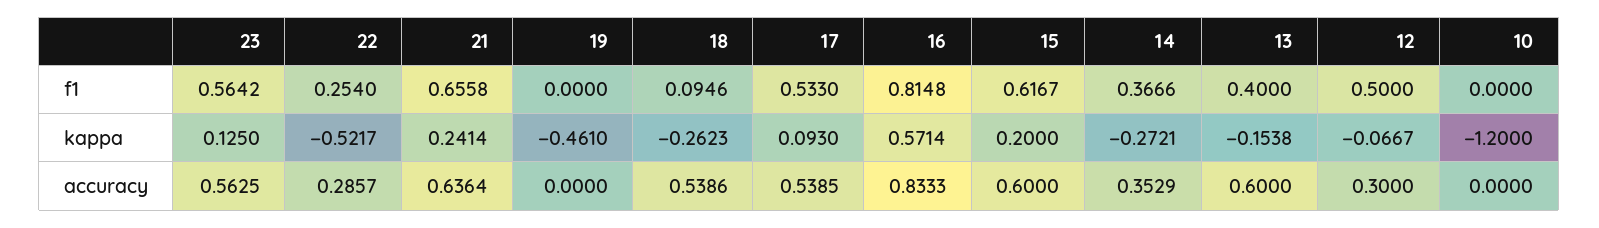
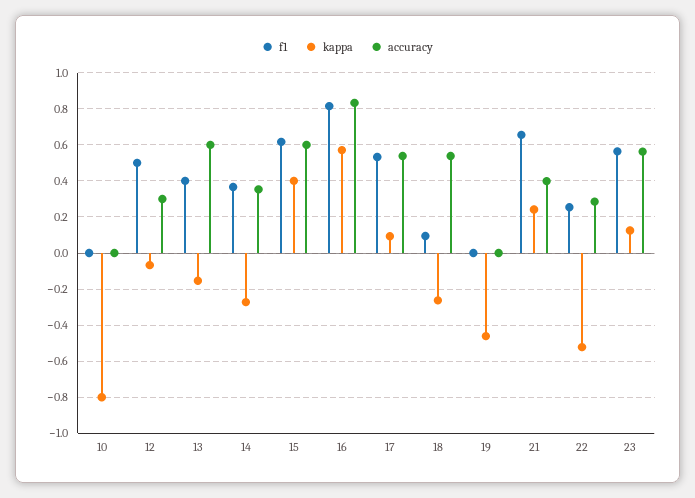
kappa, 15: 0.2 -> 0.4
kappa, 10: -1.2 -> -0.8
accuracy, 21: 0.6364 -> 0.4

